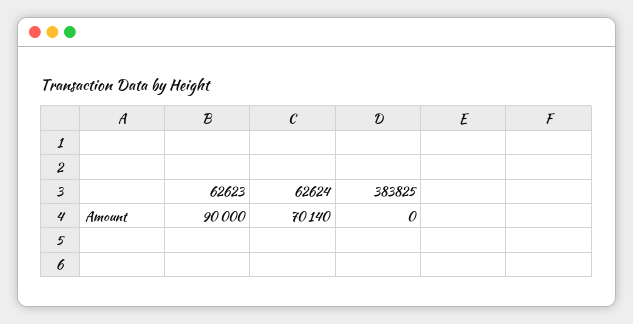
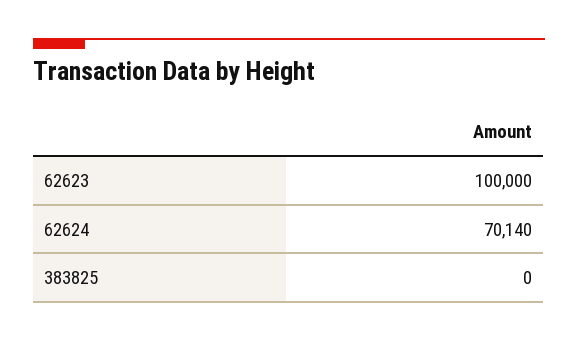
62623: 90000 -> 100000

